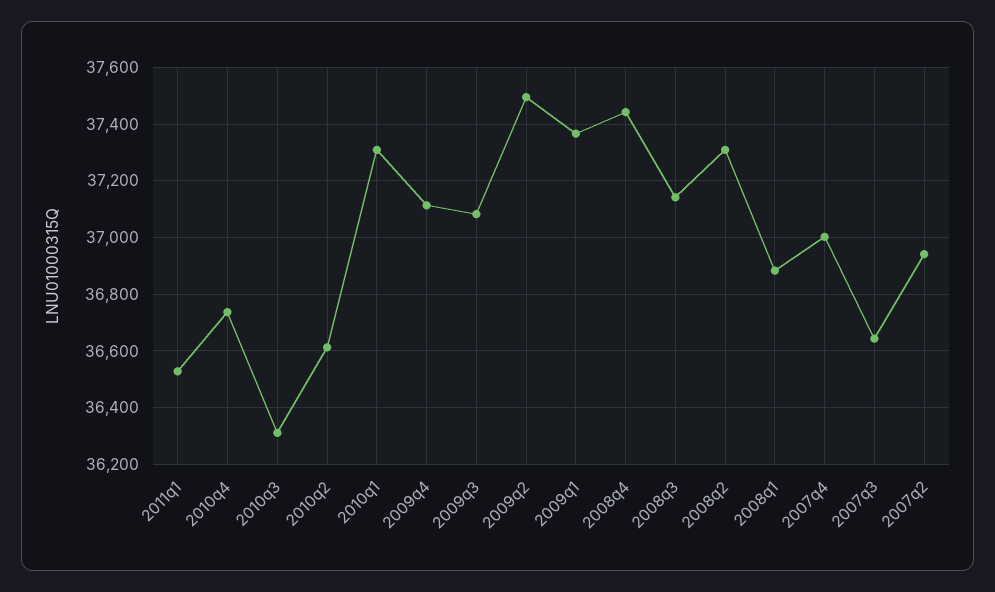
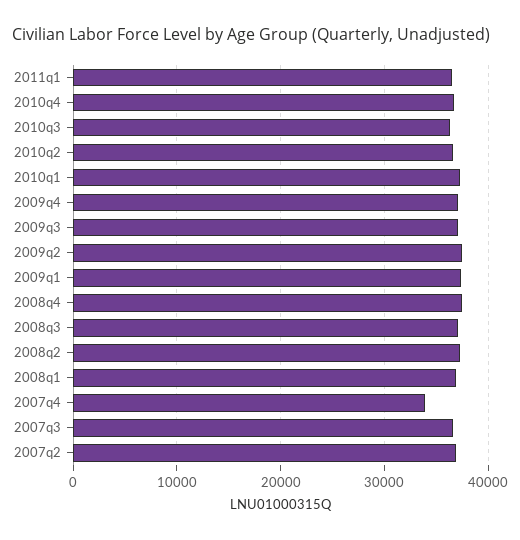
2007q4: 37000 -> 34000

